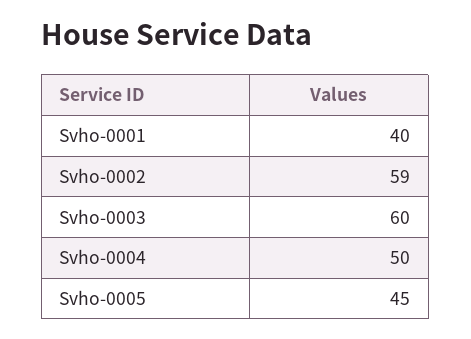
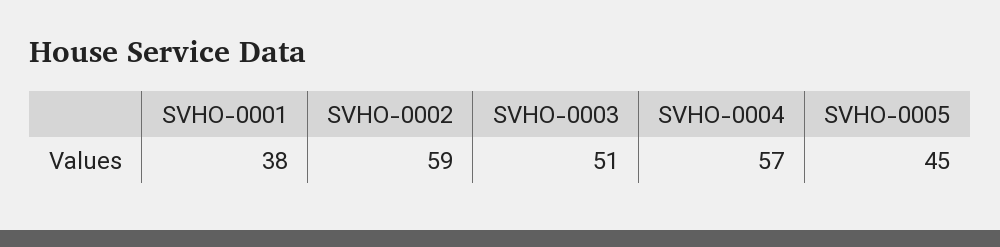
Svho-0001: 40 -> 38
Svho-0003: 60 -> 51
Svho-0004: 50 -> 57

